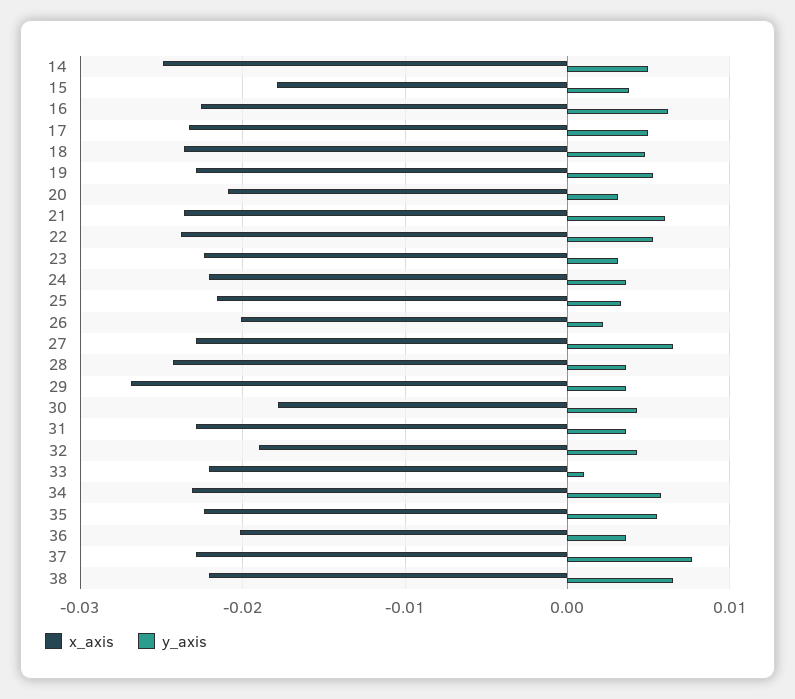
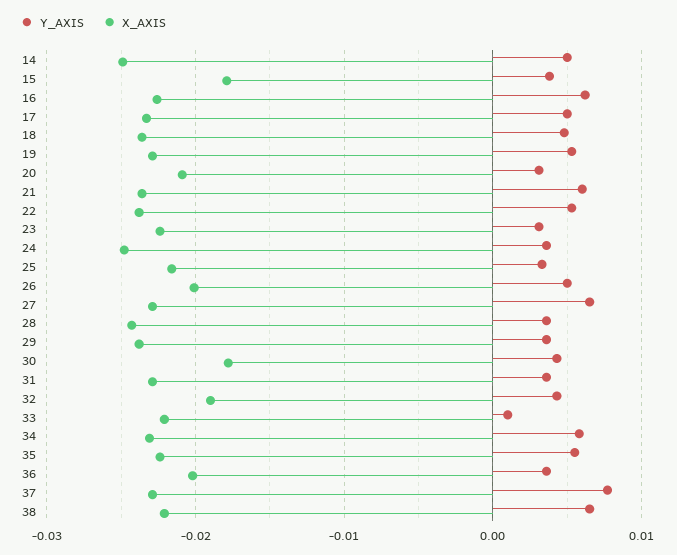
x_axis, 24: -0.022 -> -0.025
y_axis, 26: 0.002 -> 0.005
x_axis, 29: -0.027 -> -0.024

